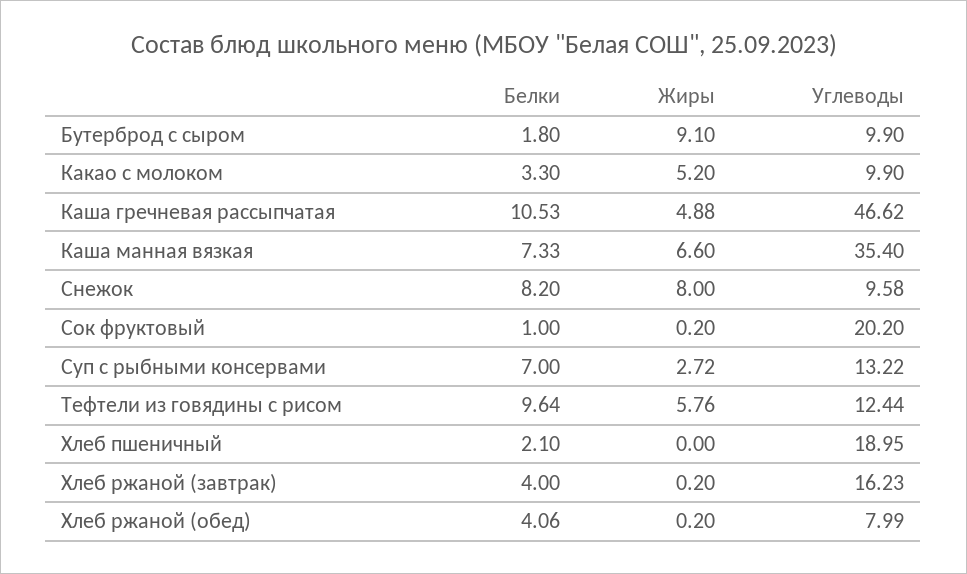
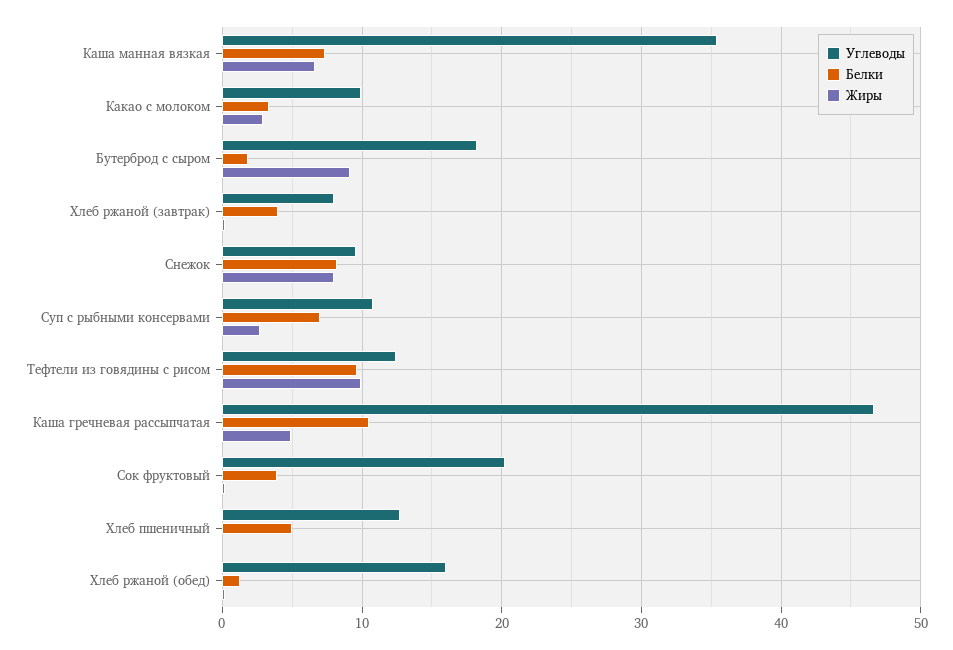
Углеводы, Бутерброд с сыром: 9.9 -> 18
Жиры, Какао с молоком: 5.2 -> 3
Белки, Сок фруктовый: 1 -> 4
Углеводы, Суп с рыбными консервами: 13.22 -> 11
Жиры, Тефтели из говядины с рисом: 5.76 -> 10
Белки, Хлеб пшеничный: 2.1 -> 5
Углеводы, Хлеб пшеничный: 18.95 -> 13
Углеводы, Хлеб ржаной (завтрак): 16.23 -> 8
Белки, Хлеб ржаной (обед): 4.06 -> 1
Углеводы, Хлеб ржаной (обед): 7.99 -> 16

